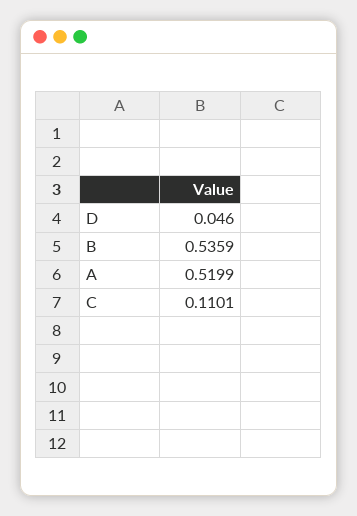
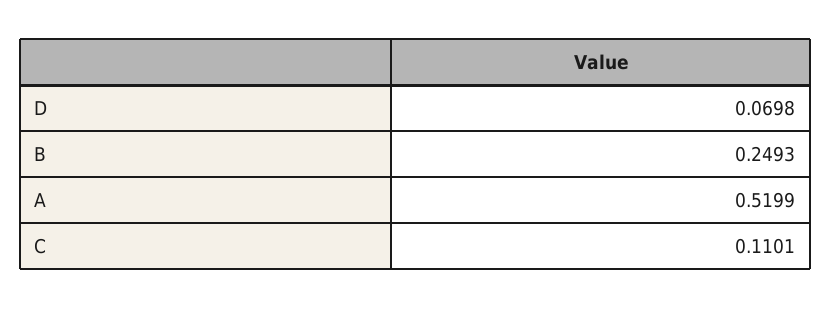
D: 0.046 -> 0.0698
B: 0.5359 -> 0.2493

